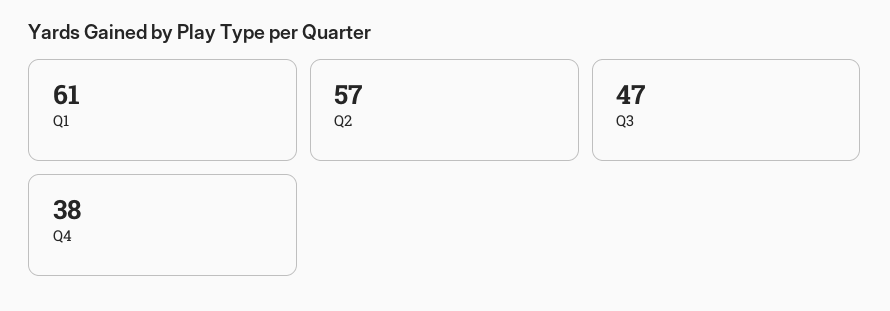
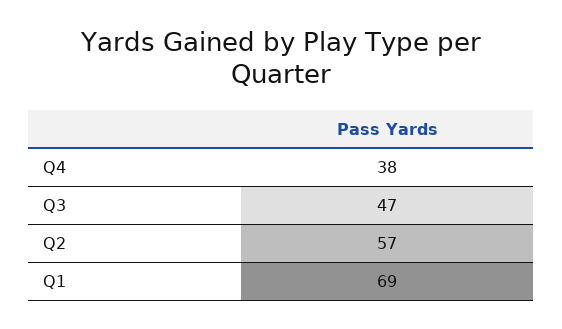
Q1: 61 -> 69

